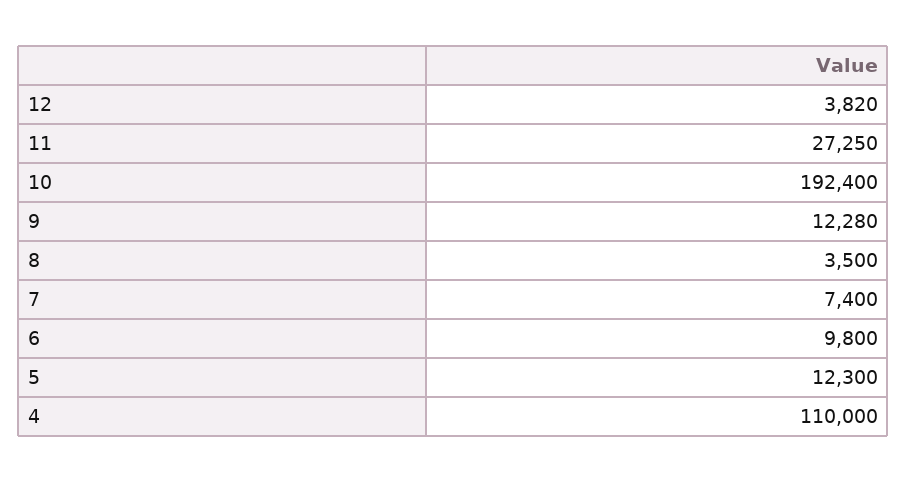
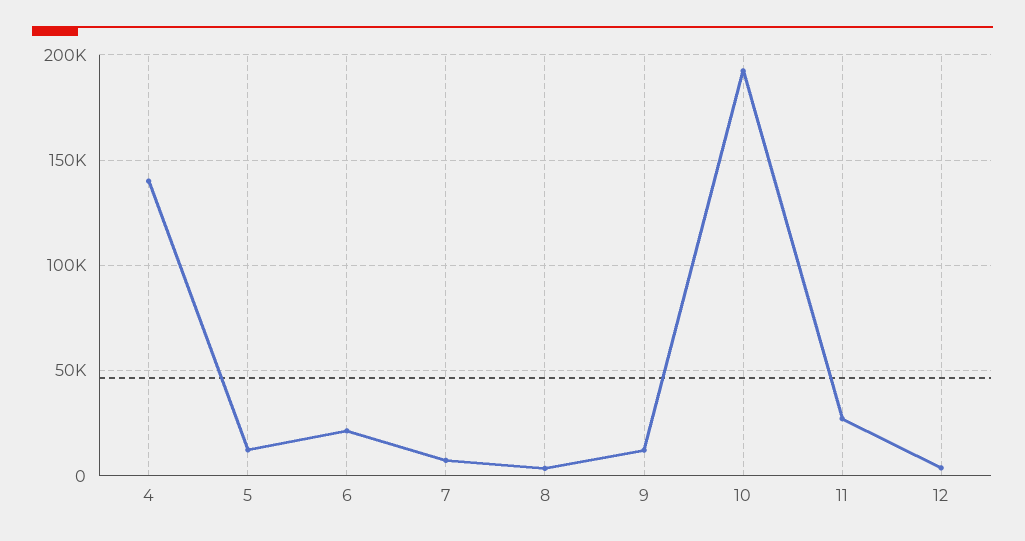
6: 9800 -> 20000
4: 110000 -> 140000

